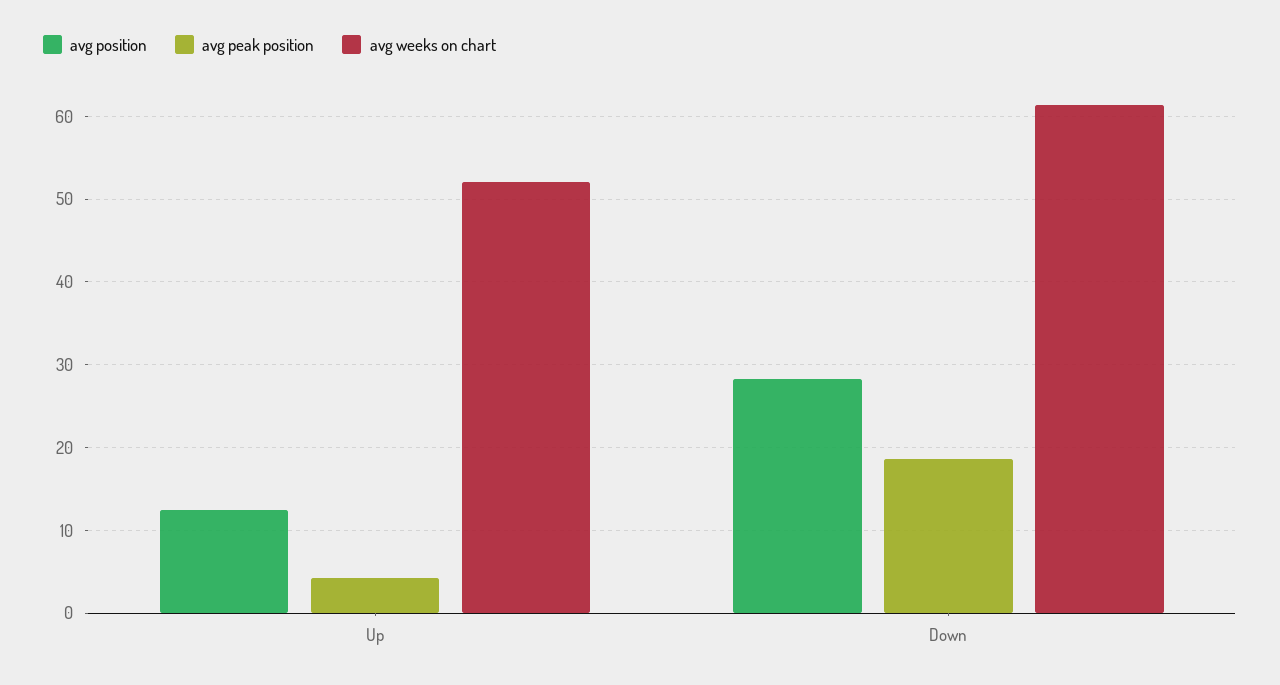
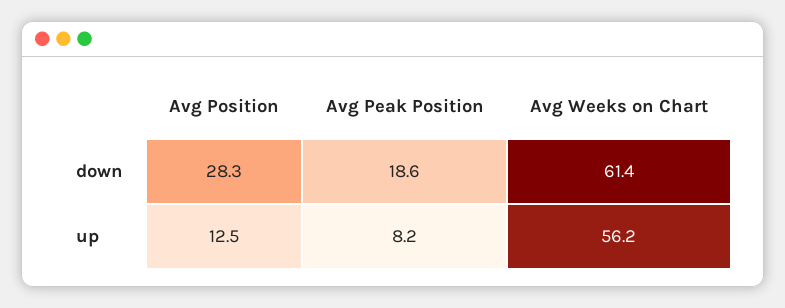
avg peak position, Up: 4 -> 8.2
avg weeks on chart, Up: 52 -> 56.2

